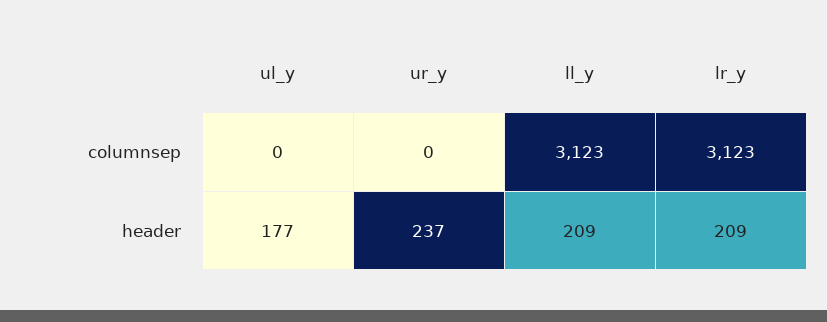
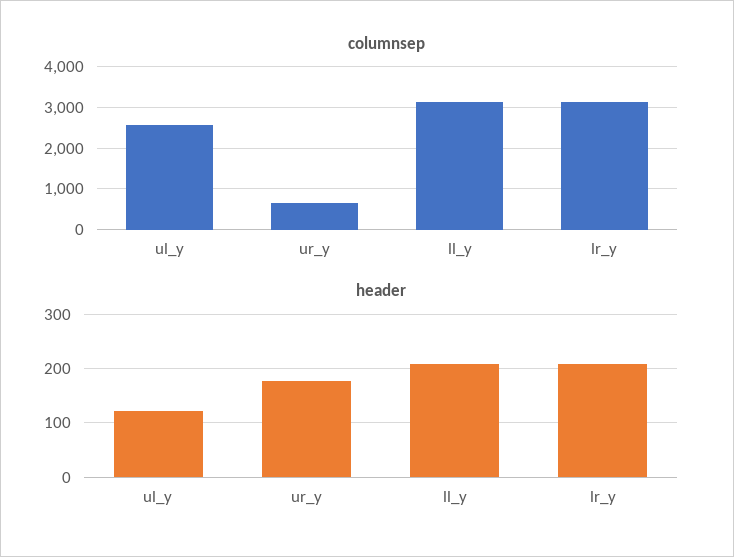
columnsep, ul_y: 0 -> 2600
columnsep, ur_y: 0 -> 600
header, ul_y: 177 -> 120
header, ur_y: 237 -> 180

